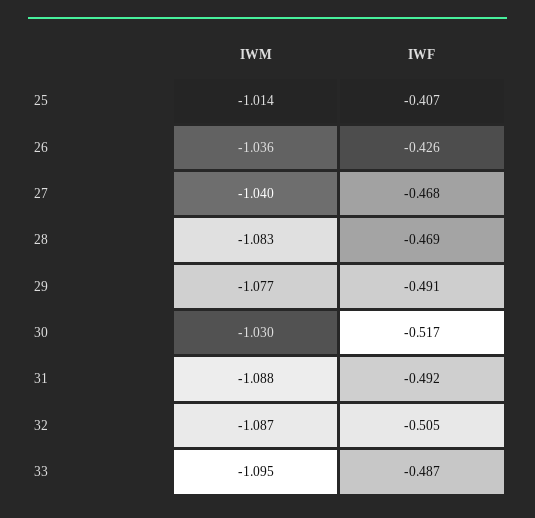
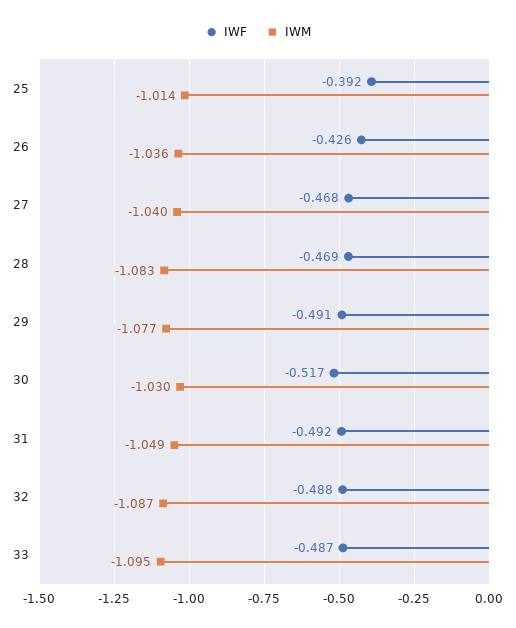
IWF, 25: -0.407 -> -0.392
IWM, 31: -1.088 -> -1.049
IWF, 32: -0.505 -> -0.488

